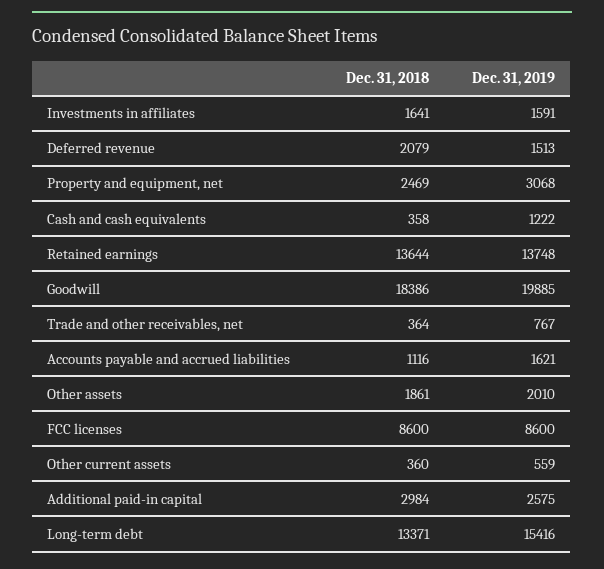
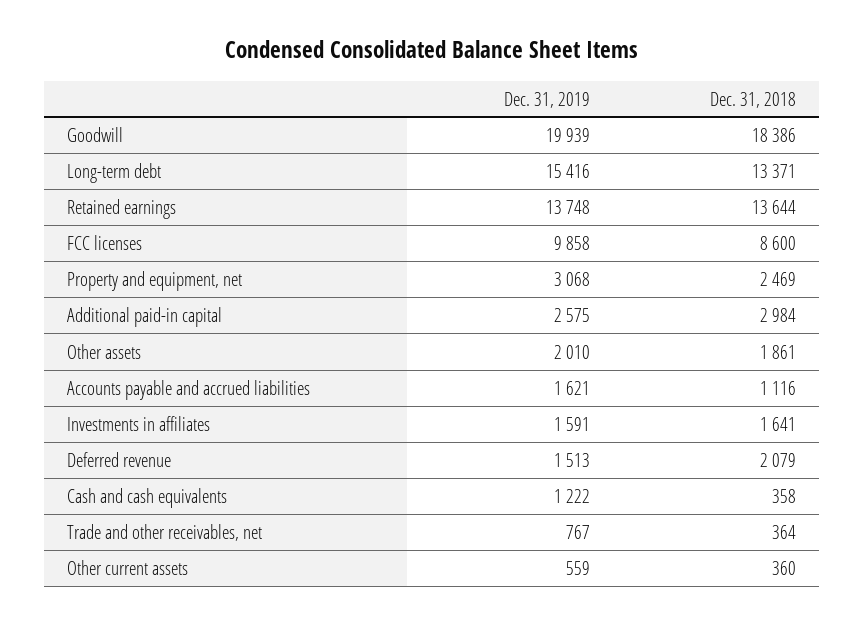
Dec. 31, 2019, Goodwill: 19885 -> 19939
Dec. 31, 2019, FCC licenses: 8600 -> 9858

